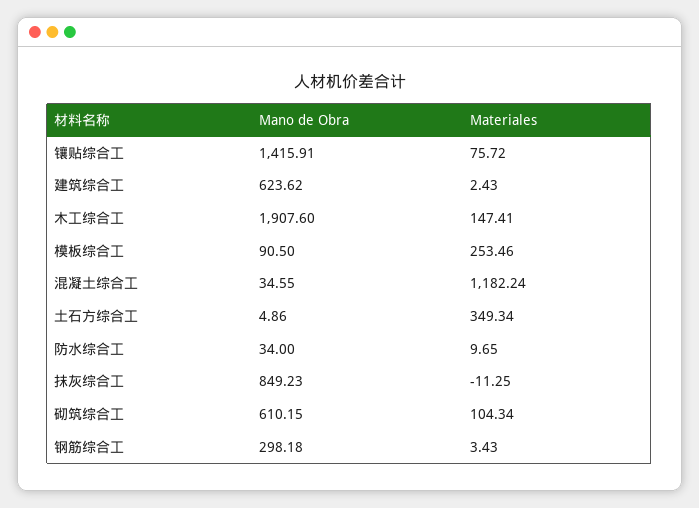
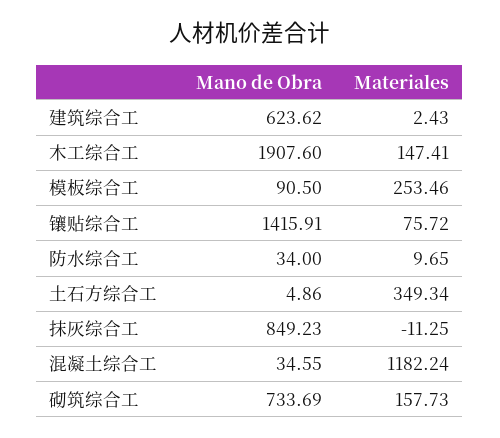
Mano de Obra, 砌筑综合工: 610.15 -> 733.69
Materiales, 砌筑综合工: 104.34 -> 157.73
Mano de Obra, 钢筋综合工: 298.18 -> none
Materiales, 钢筋综合工: 3.43 -> none

